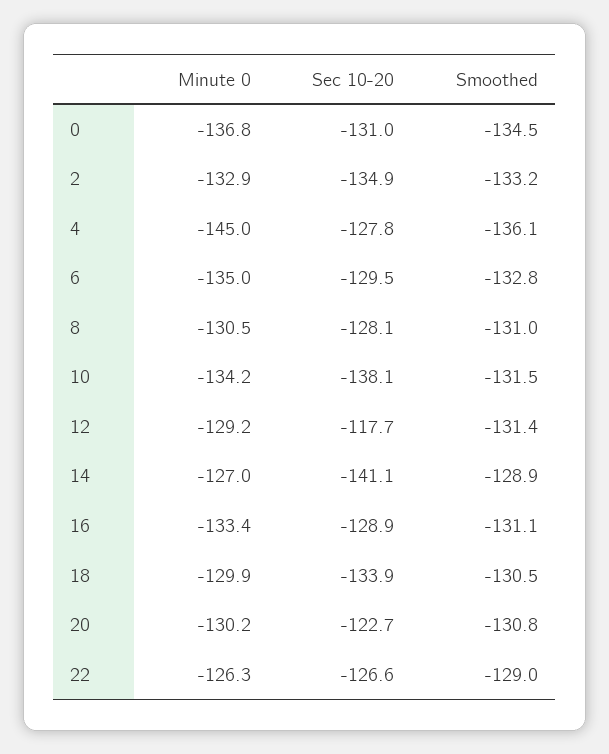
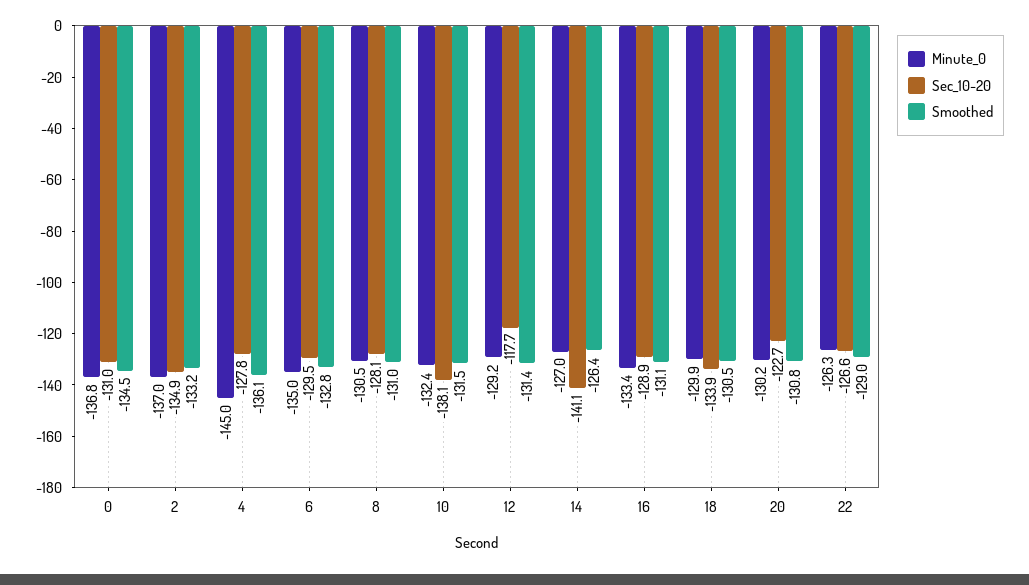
Minute 0, 2: -132.9 -> -137
Minute 0, 10: -134.2 -> -132.4
Smoothed, 14: -128.9 -> -126.4

